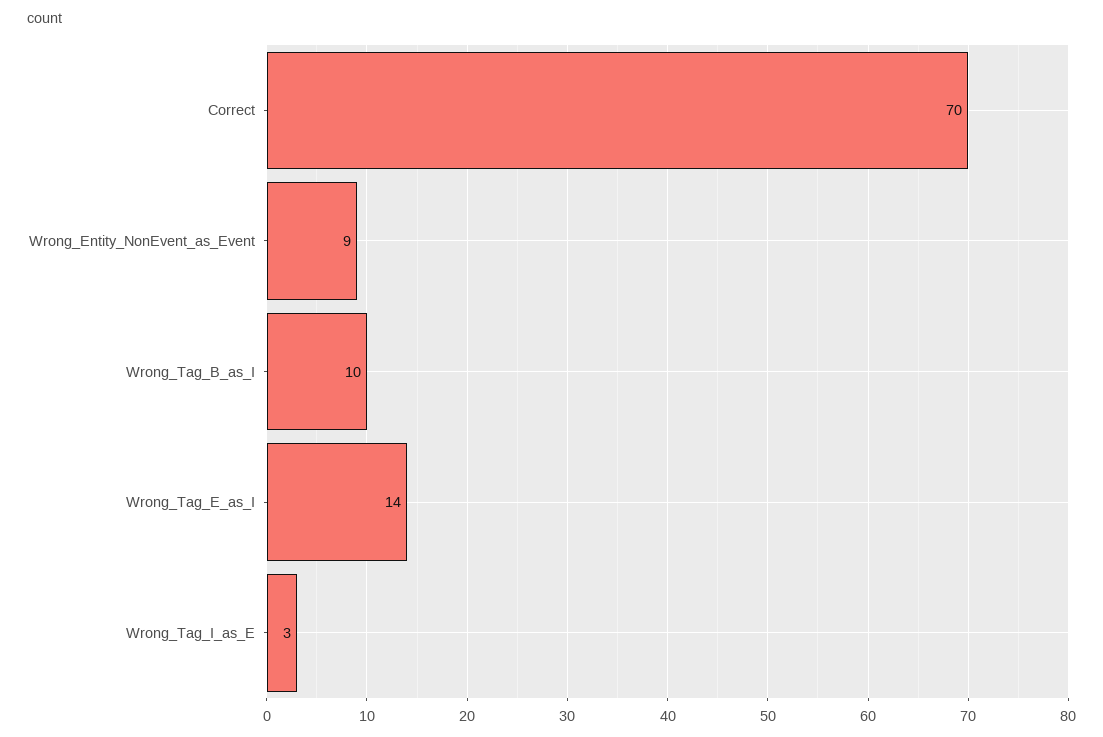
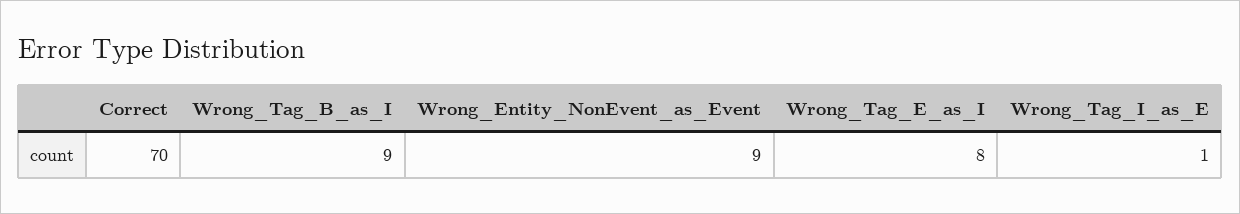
Wrong_Tag_B_as_I: 10 -> 9
Wrong_Tag_E_as_I: 14 -> 8
Wrong_Tag_I_as_E: 3 -> 1

